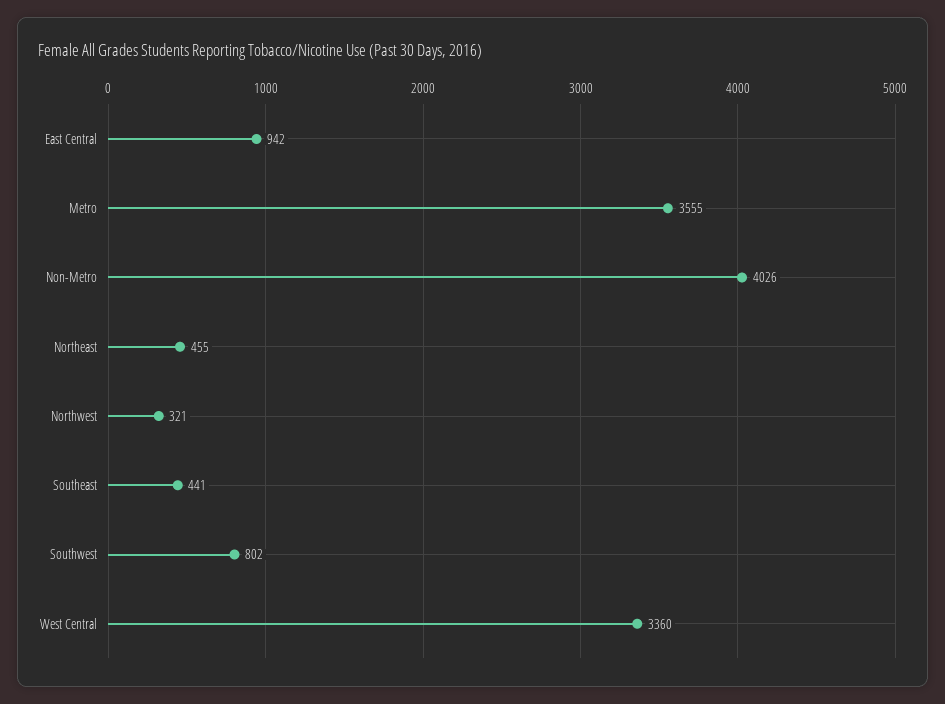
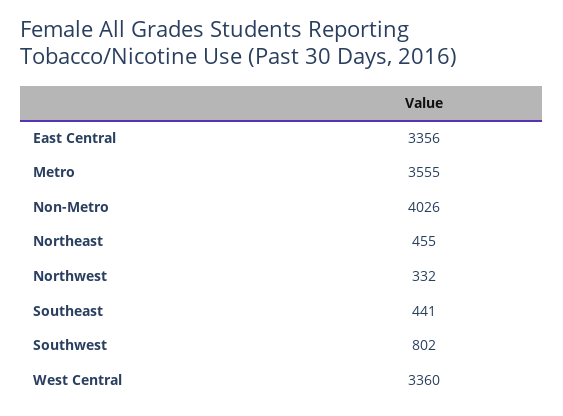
East Central: 942 -> 3356
Northwest: 321 -> 332

